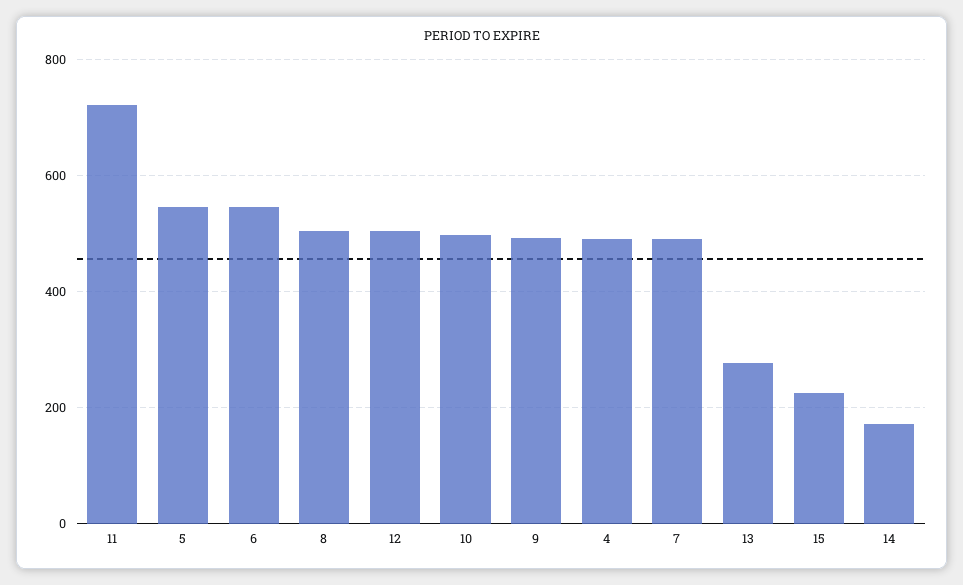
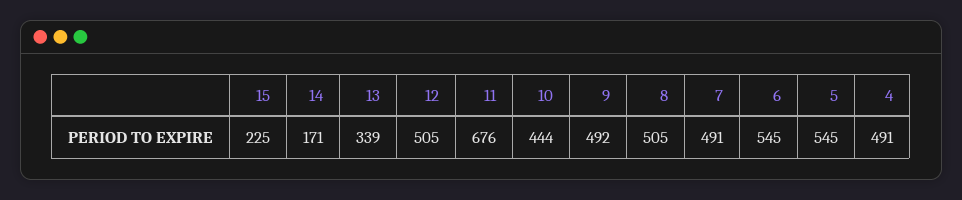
11: 720 -> 676
10: 500 -> 444
13: 280 -> 339

